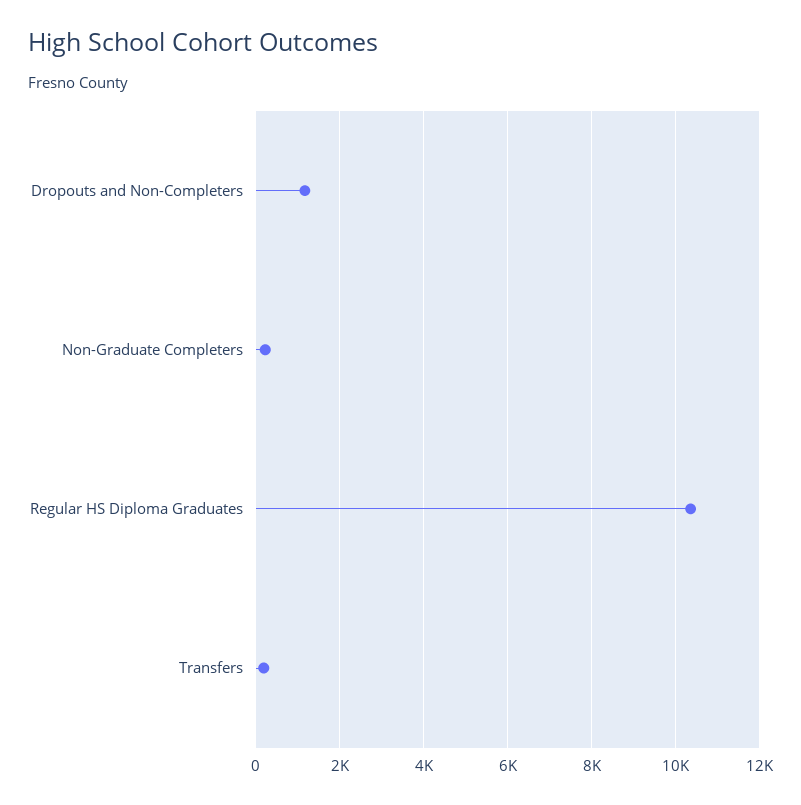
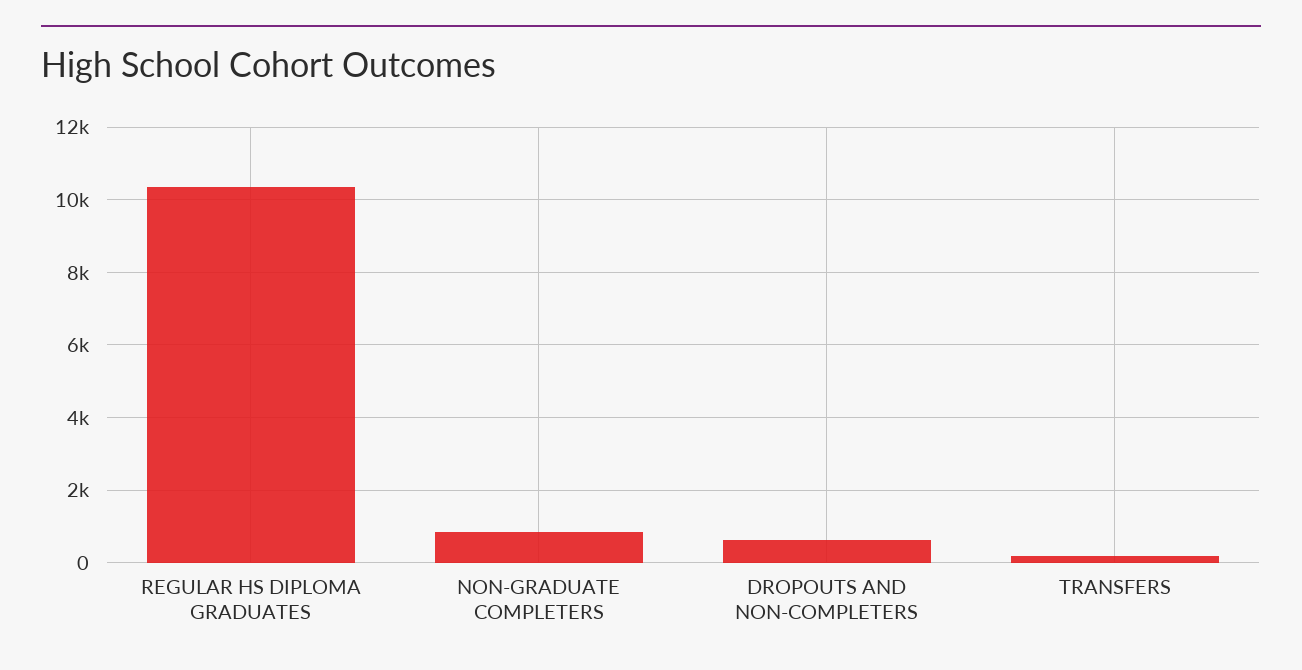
Dropouts and Non-Completers: 1200 -> 600
Non-Graduate Completers: 200 -> 800

